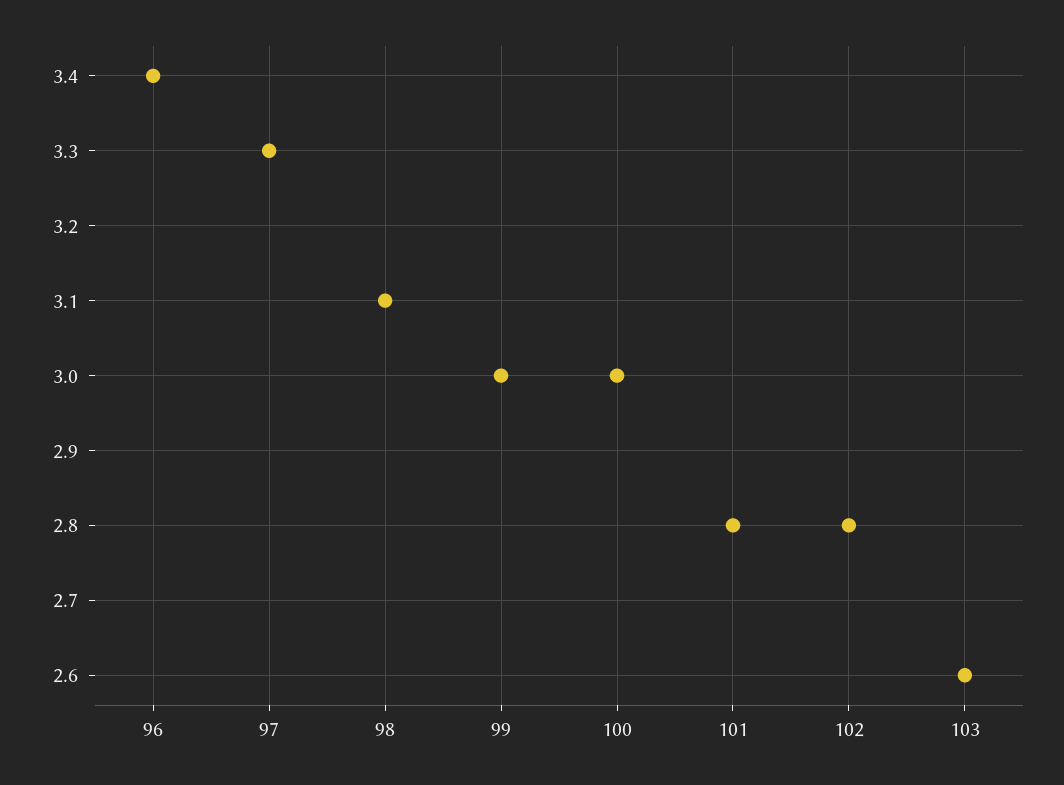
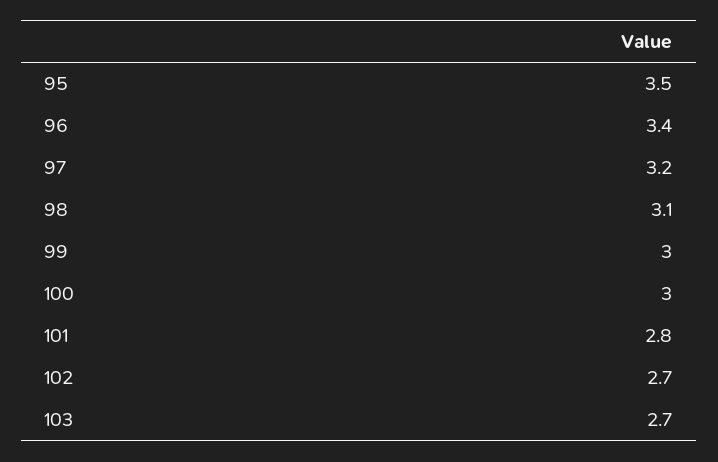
97: 3.3 -> 3.2
102: 2.8 -> 2.7
103: 2.6 -> 2.7
95: none -> 3.5

